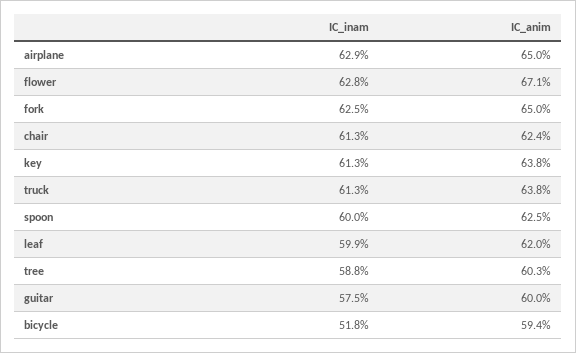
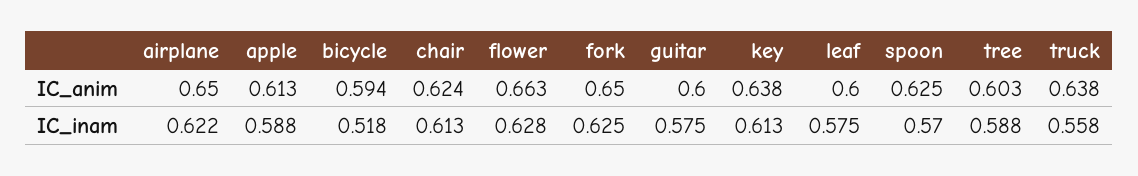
IC_inam, airplane: 0.629 -> 0.622
IC_anim, flower: 0.671 -> 0.663
IC_inam, truck: 0.613 -> 0.558
IC_inam, spoon: 0.6 -> 0.57
IC_inam, leaf: 0.599 -> 0.575
IC_anim, leaf: 0.62 -> 0.6
IC_anim, apple: none -> 0.613
IC_inam, apple: none -> 0.588

